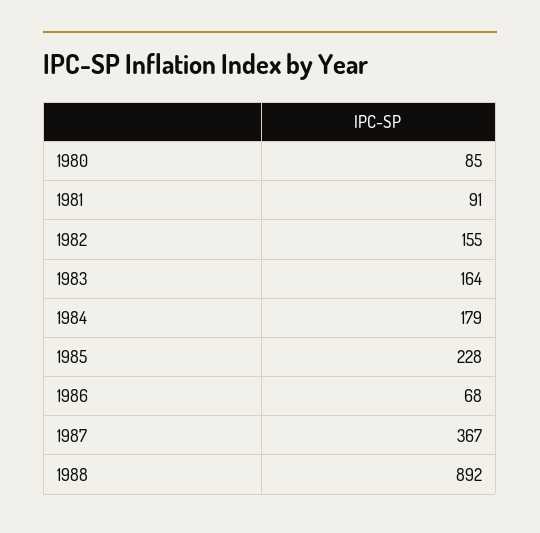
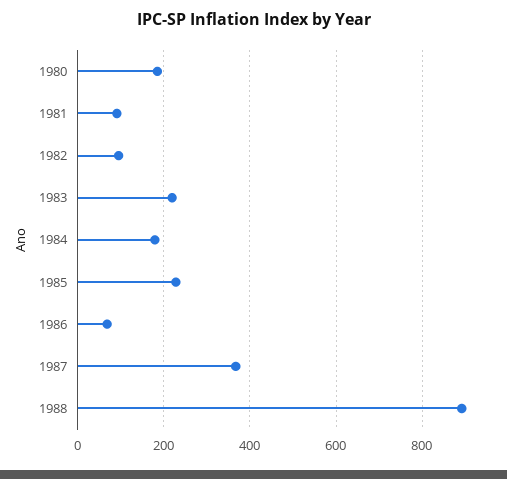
1980: 85 -> 180
1982: 155 -> 100
1983: 164 -> 220

